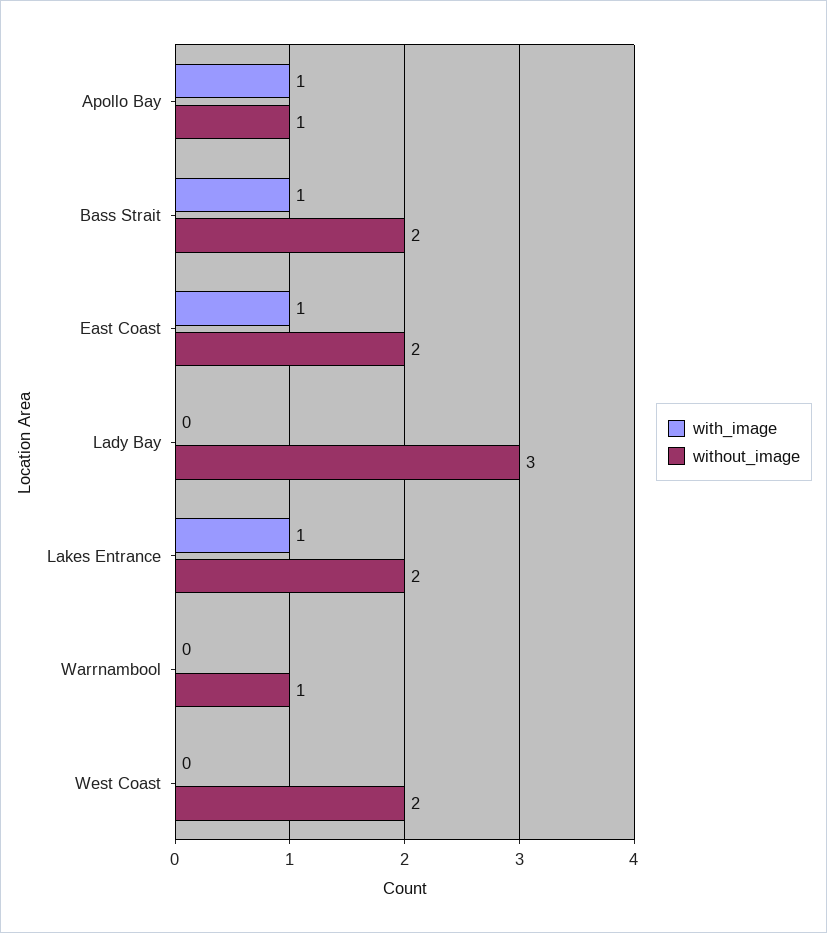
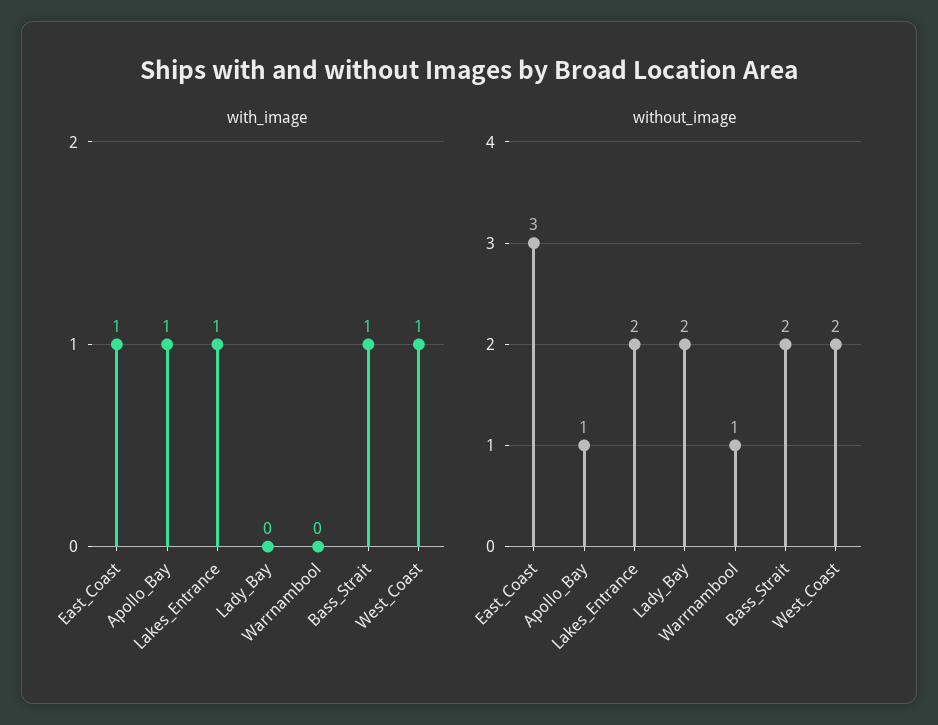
without_image, East Coast: 2 -> 3
without_image, Lady Bay: 3 -> 2
with_image, West Coast: 0 -> 1

